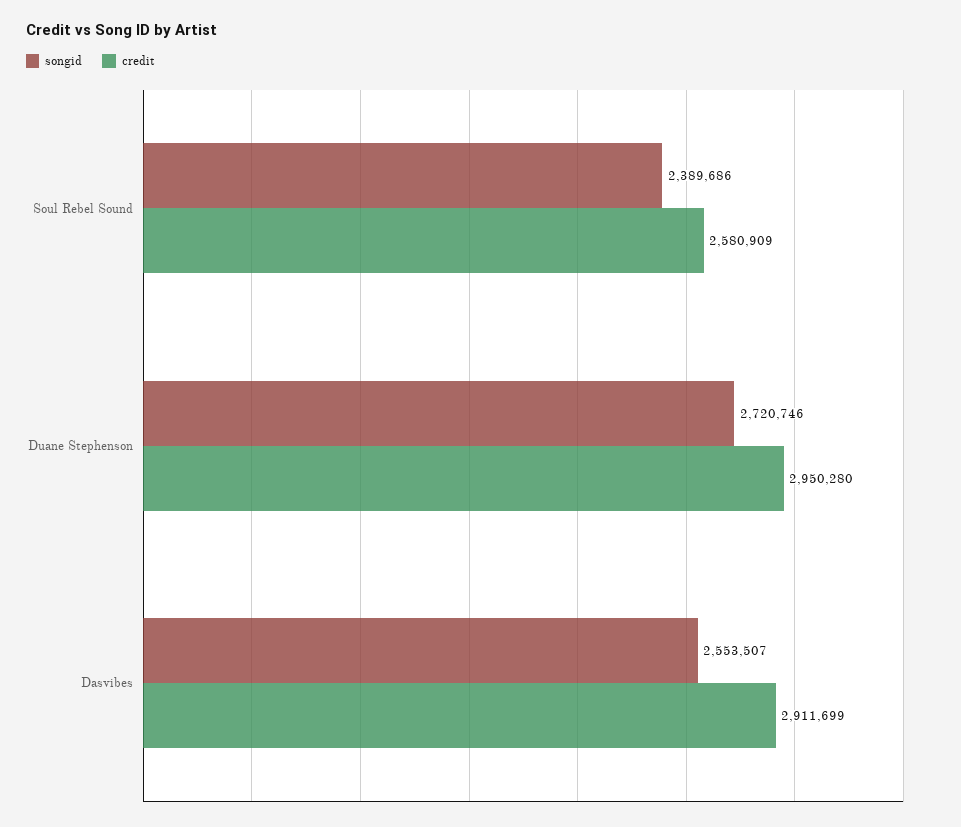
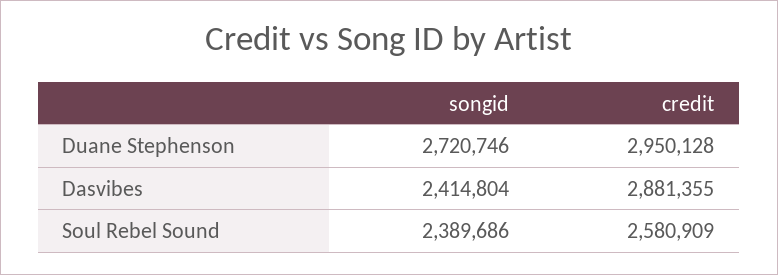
credit, Duane Stephenson: 2950280 -> 2950128
songid, Dasvibes: 2553507 -> 2414804
credit, Dasvibes: 2911699 -> 2881355

